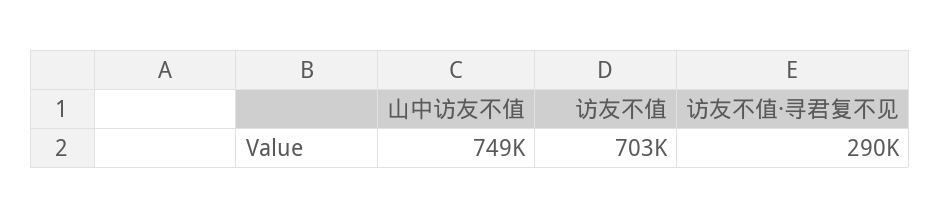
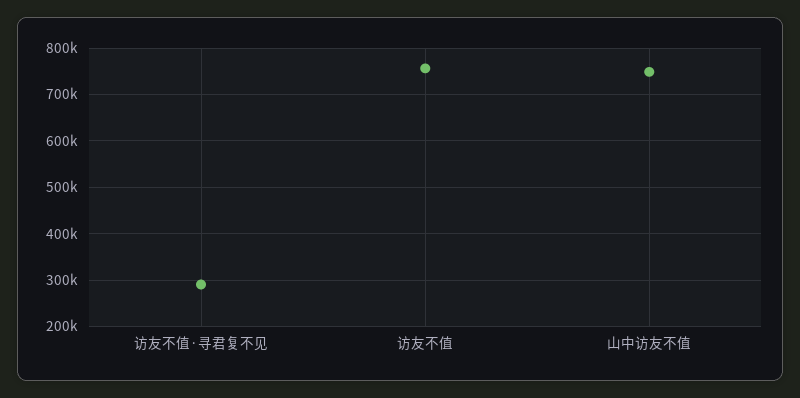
访友不值: 703000 -> 760000

